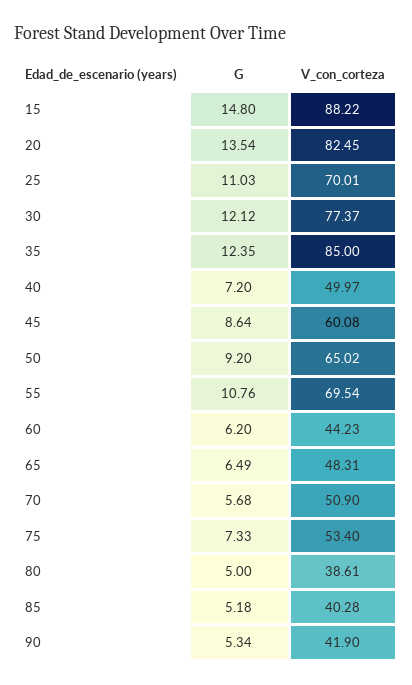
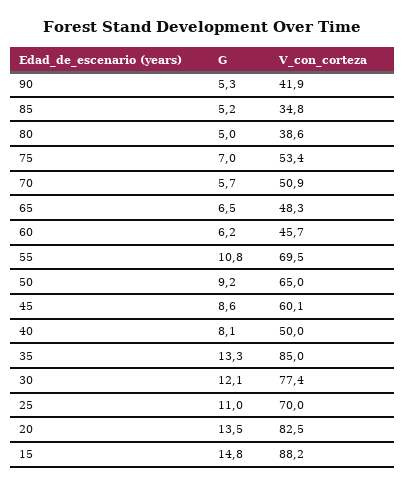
G, 35: 12.35 -> 13.3
G, 40: 7.2 -> 8.1
V_con_corteza, 60: 44.23 -> 45.7
G, 75: 7.33 -> 7
V_con_corteza, 85: 40.28 -> 34.8

